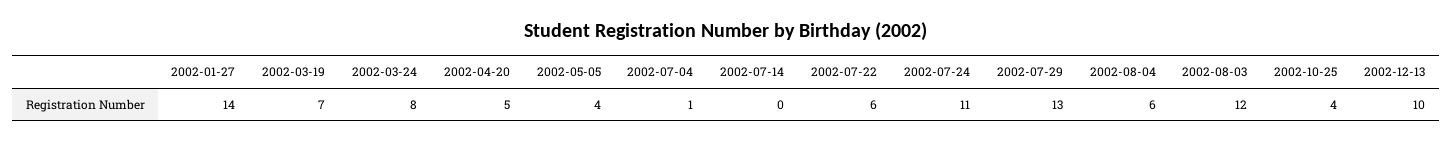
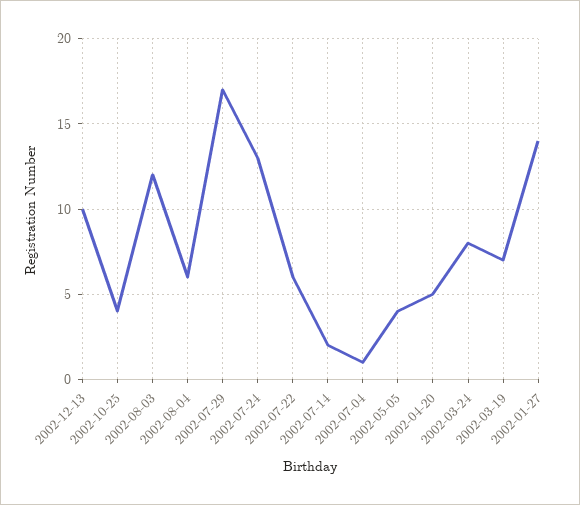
2002-07-14: 0 -> 2
2002-07-24: 11 -> 13
2002-07-29: 13 -> 17

